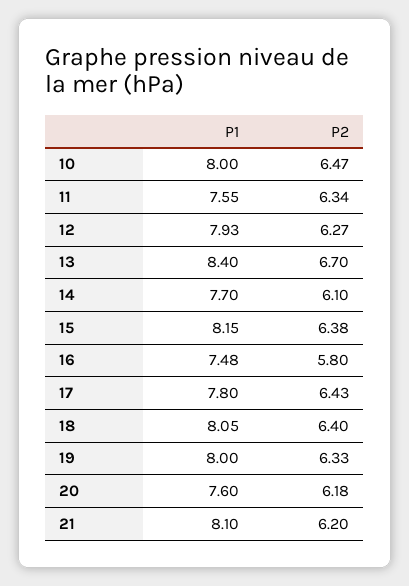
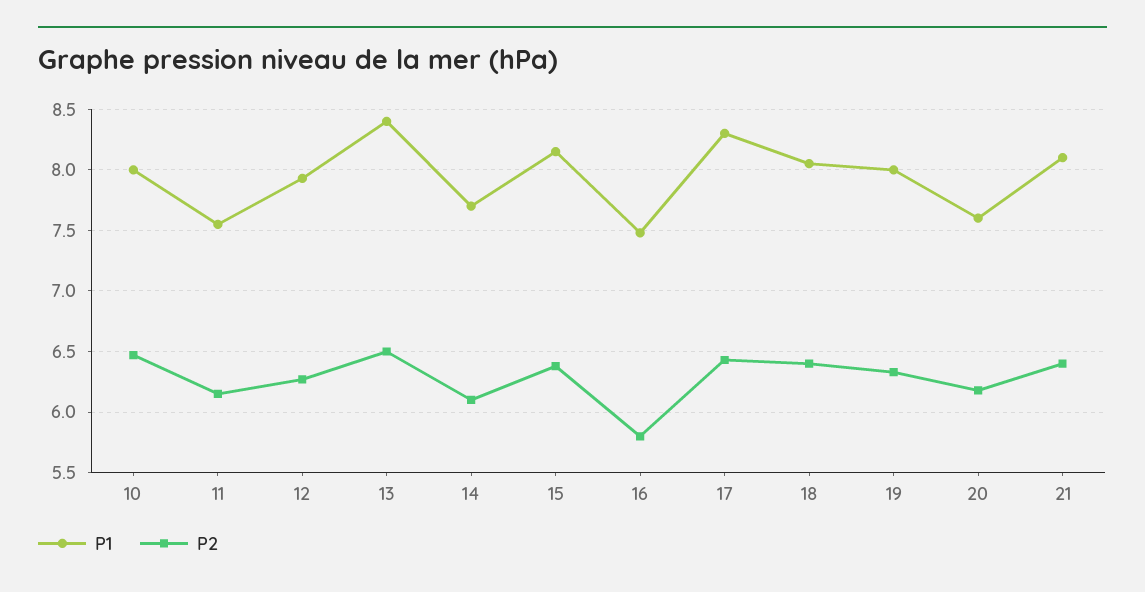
P2, 11: 6.34 -> 6.15
P2, 13: 6.7 -> 6.5
P1, 17: 7.8 -> 8.3
P2, 21: 6.2 -> 6.4

